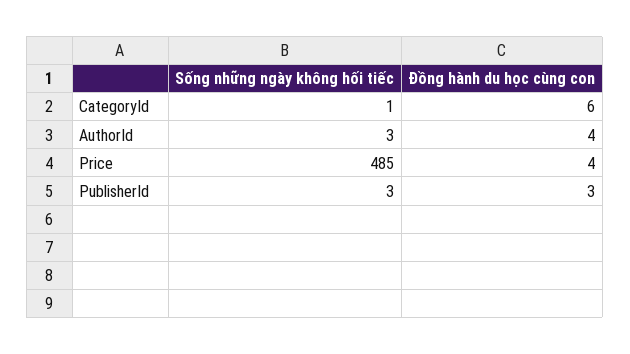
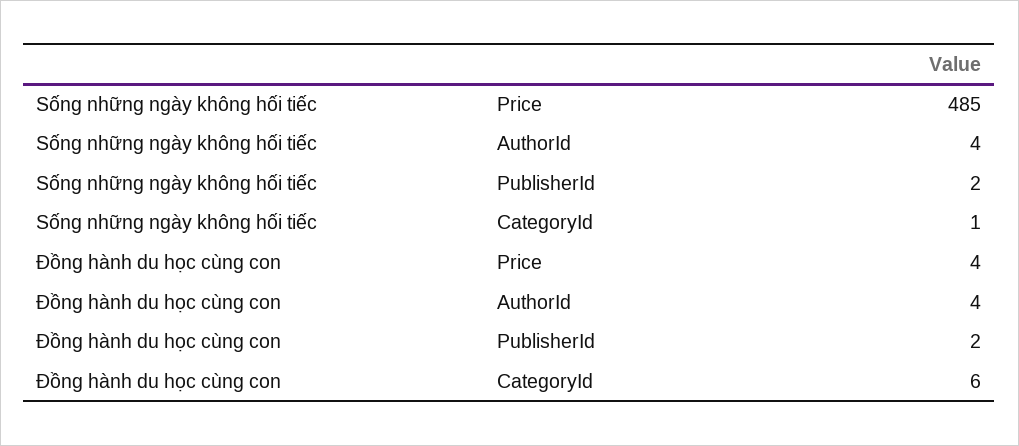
Sống những ngày không hối tiếc, AuthorId: 3 -> 4
Sống những ngày không hối tiếc, PublisherId: 3 -> 2
Đồng hành du học cùng con, PublisherId: 3 -> 2

